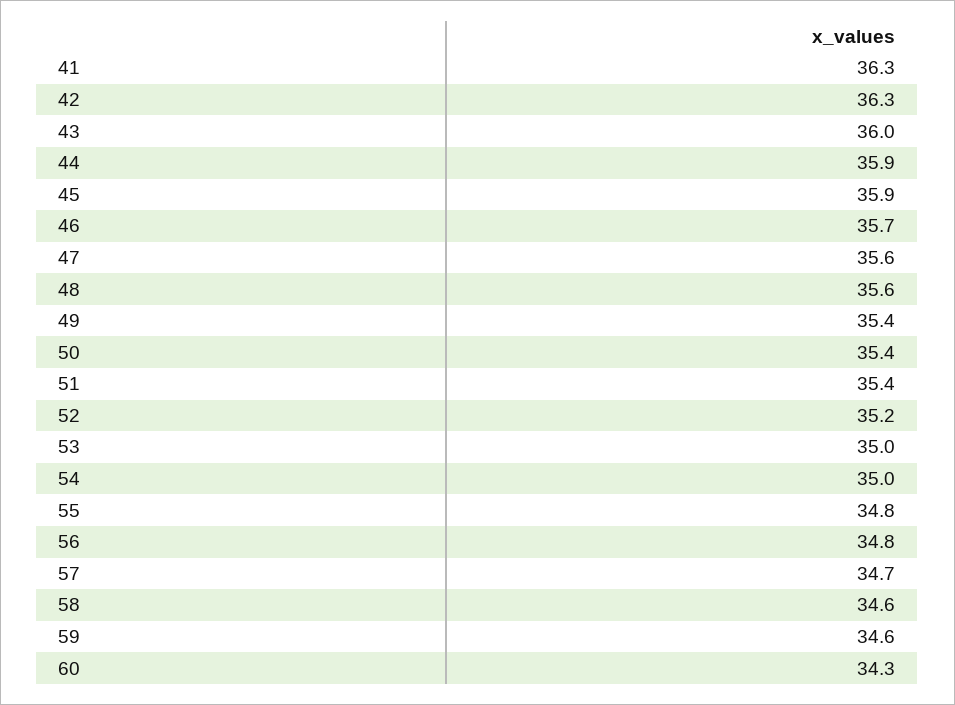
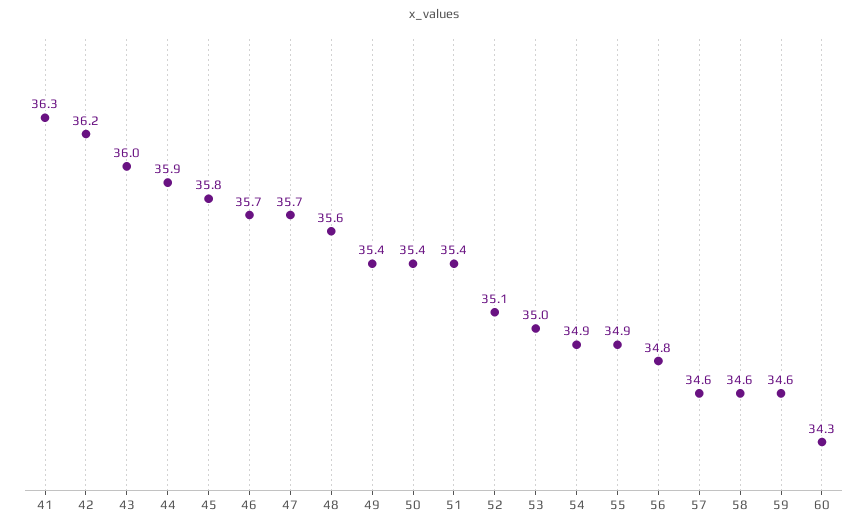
42: 36.3 -> 36.2
45: 35.9 -> 35.8
47: 35.6 -> 35.7
52: 35.2 -> 35.1
54: 35 -> 34.9
55: 34.8 -> 34.9
57: 34.7 -> 34.6

